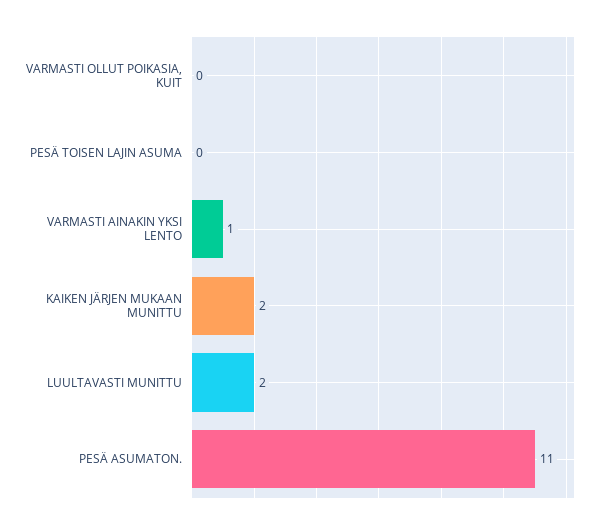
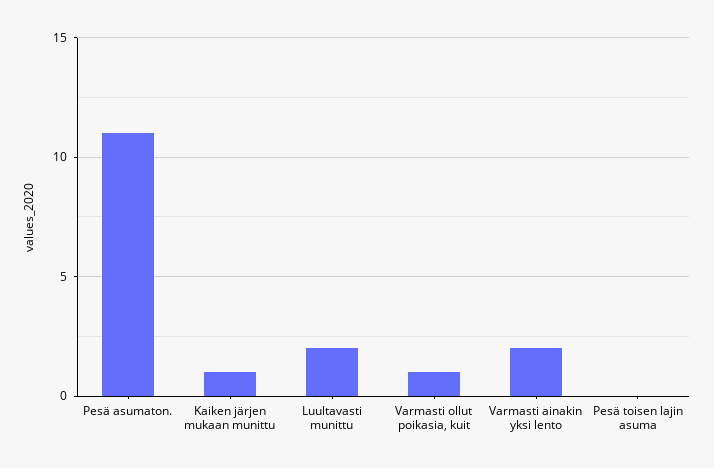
VARMASTI OLLUT POIKASIA, KUIT: 0 -> 1
VARMASTI AINAKIN YKSI LENTO: 1 -> 2
KAIKEN JÄRJEN MUKAAN MUNITTU: 2 -> 1

